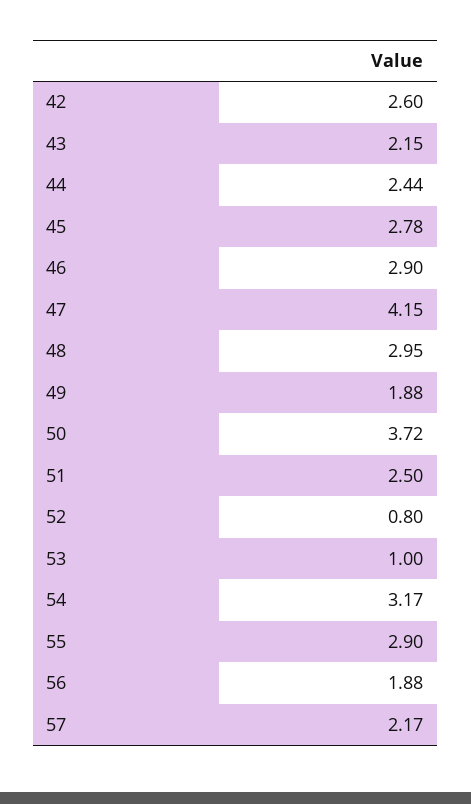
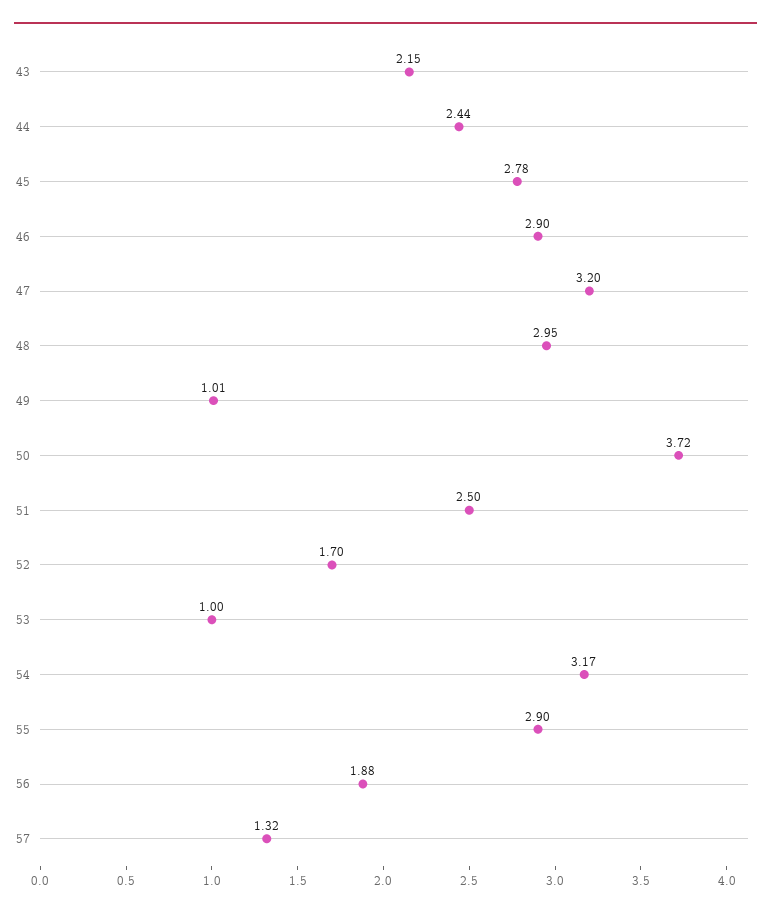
42: 2.6 -> none
47: 4.15 -> 3.2
49: 1.88 -> 1.01
52: 0.8 -> 1.7
57: 2.17 -> 1.32

